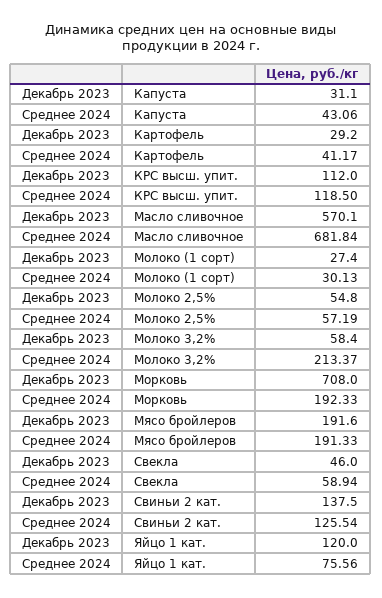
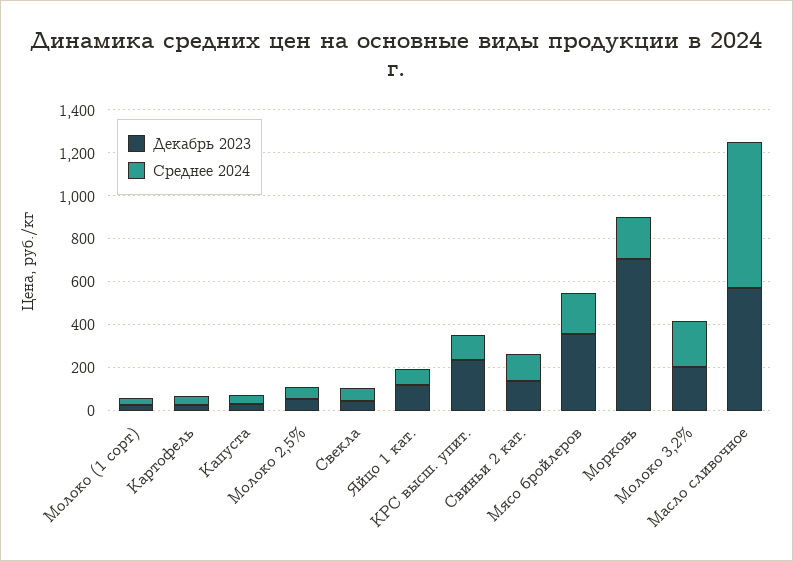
Декабрь 2023, КРС высш. упит.: 112 -> 250
Декабрь 2023, Молоко 3,2%: 58.4 -> 200
Декабрь 2023, Мясо бройлеров: 191.6 -> 350

